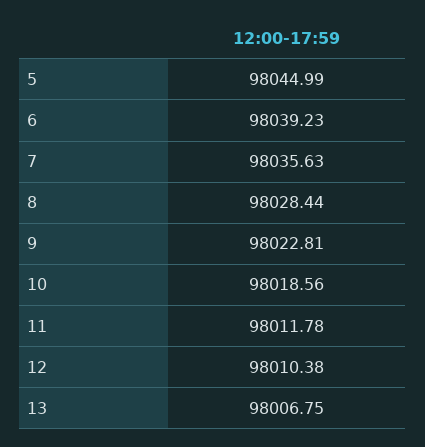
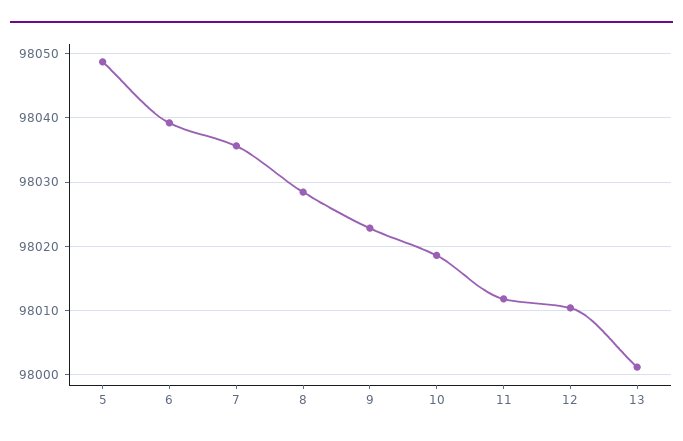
5: 98044.99 -> 98049
13: 98006.75 -> 98001

